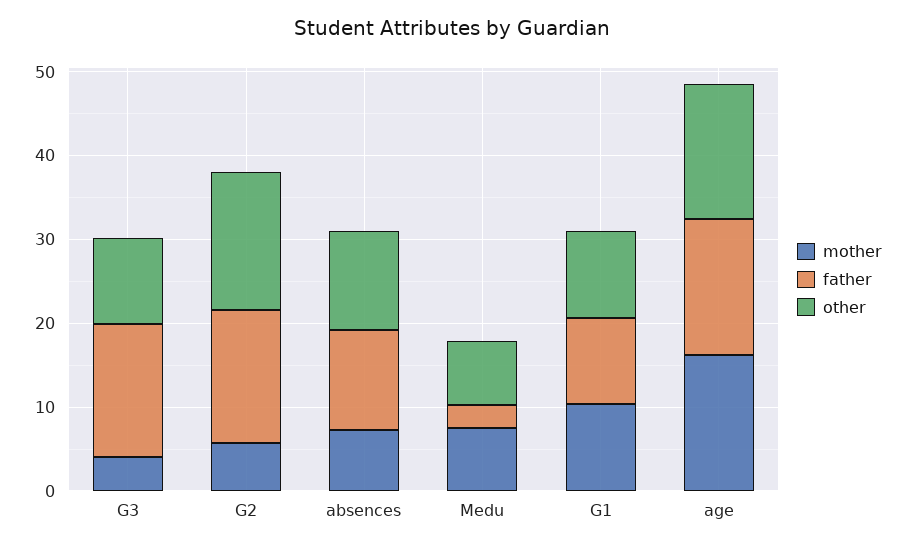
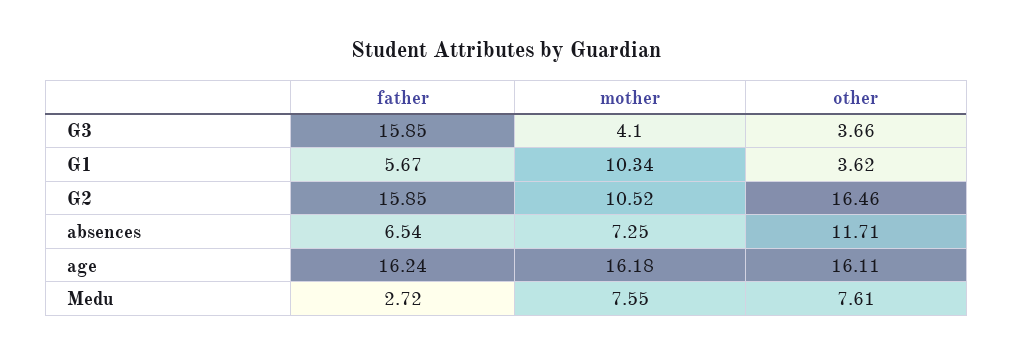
other, G3: 10 -> 3.66
mother, G2: 6 -> 10.52
father, absences: 12 -> 6.54
father, G1: 10 -> 5.67
other, G1: 10 -> 3.62

